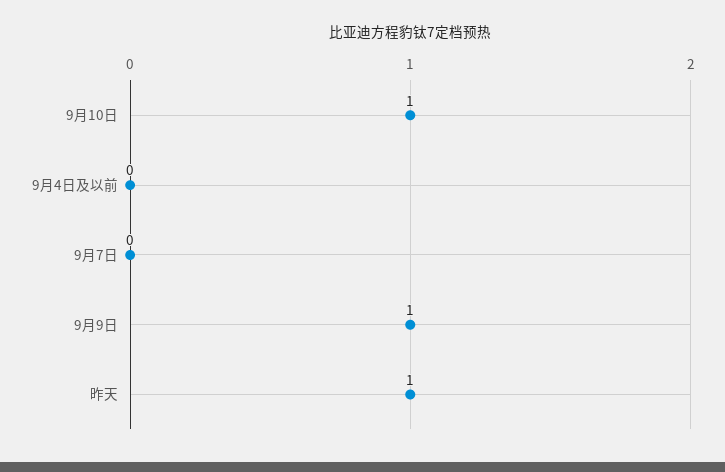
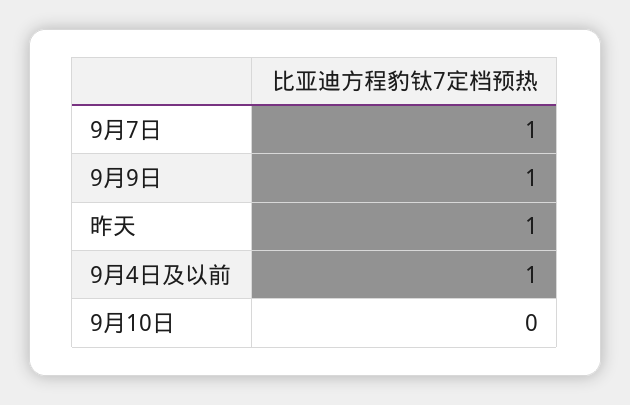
9月10日: 1 -> 0
9月4日及以前: 0 -> 1
9月7日: 0 -> 1

